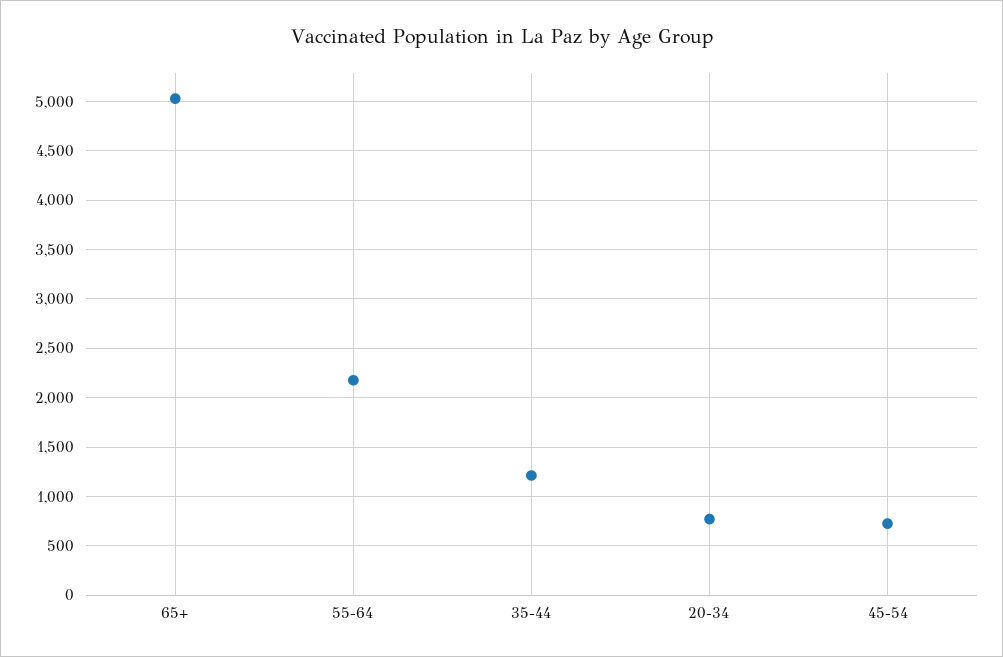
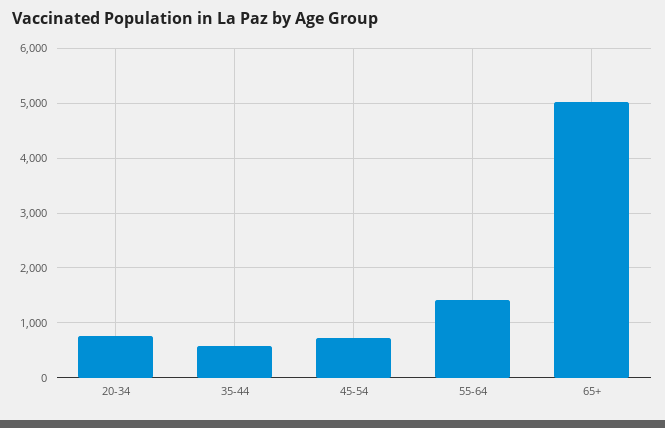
55-64: 2200 -> 1400
35-44: 1200 -> 600

